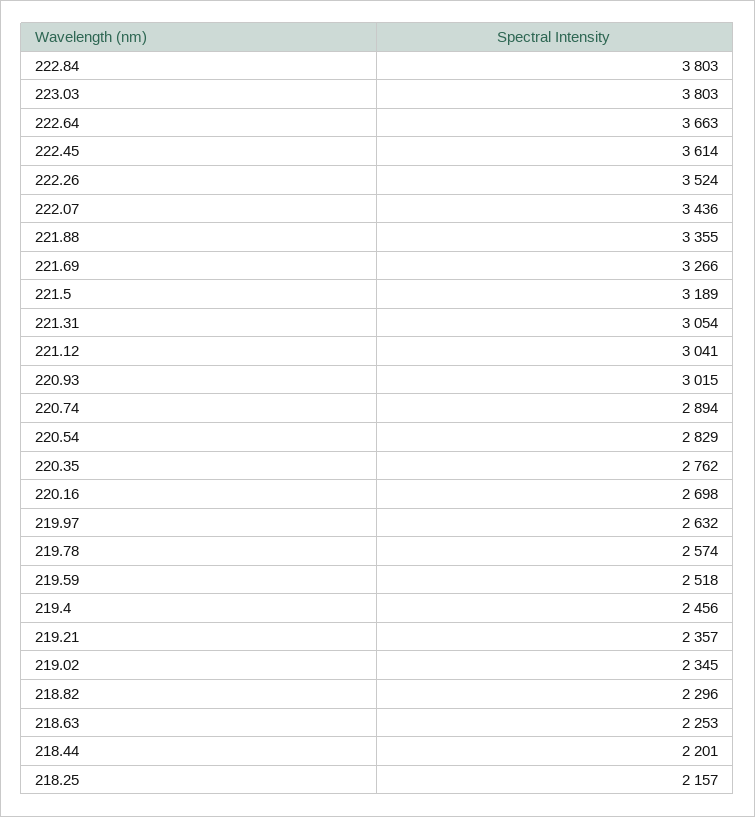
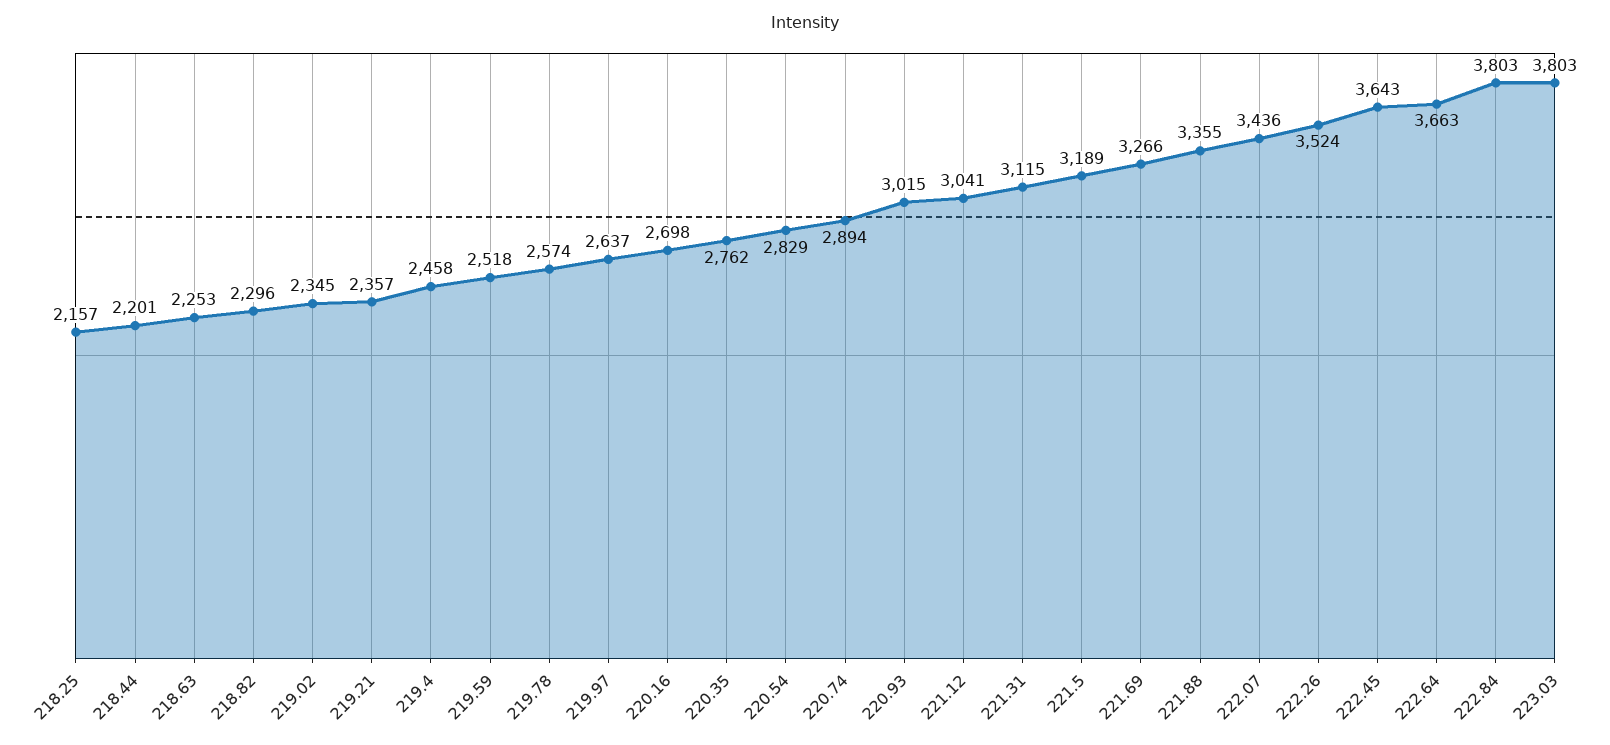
222.45: 3614 -> 3643
221.31: 3054 -> 3115
219.97: 2632 -> 2637
219.4: 2456 -> 2458

